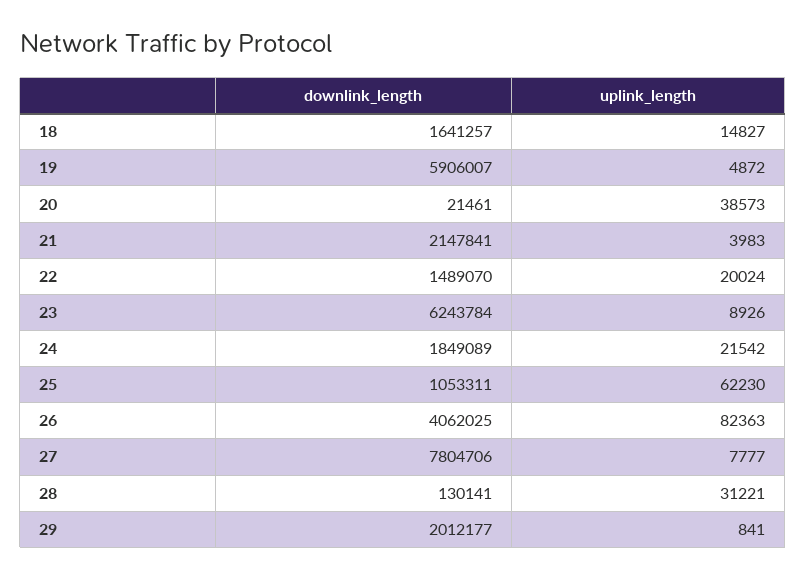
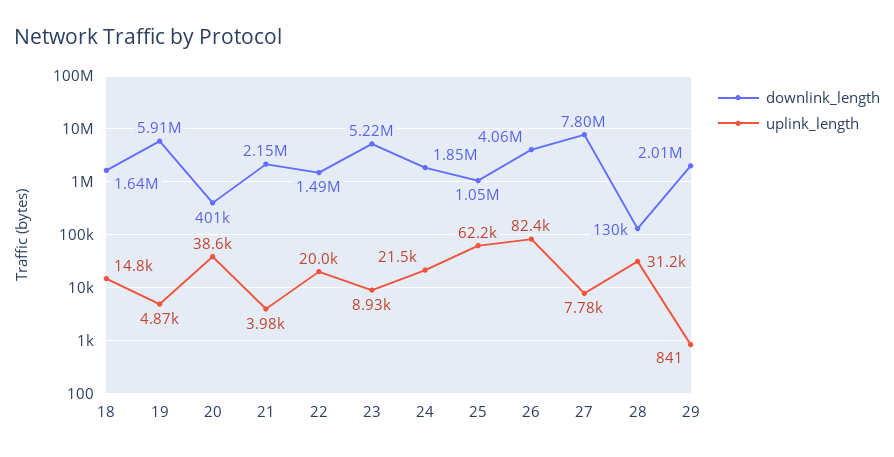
downlink_length, 20: 21461 -> 401000
downlink_length, 23: 6243784 -> 5220000

